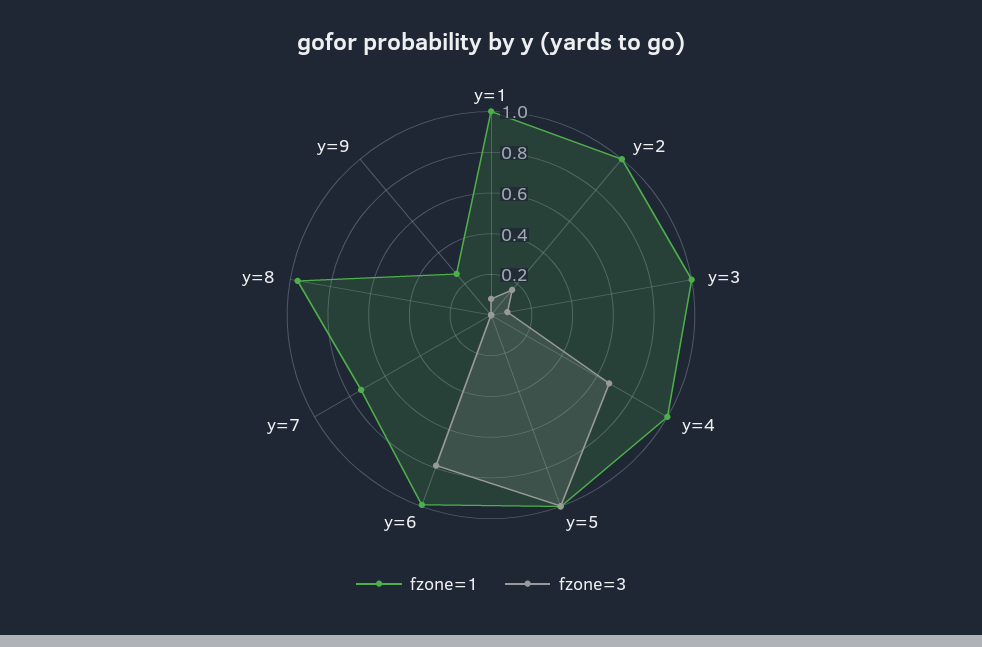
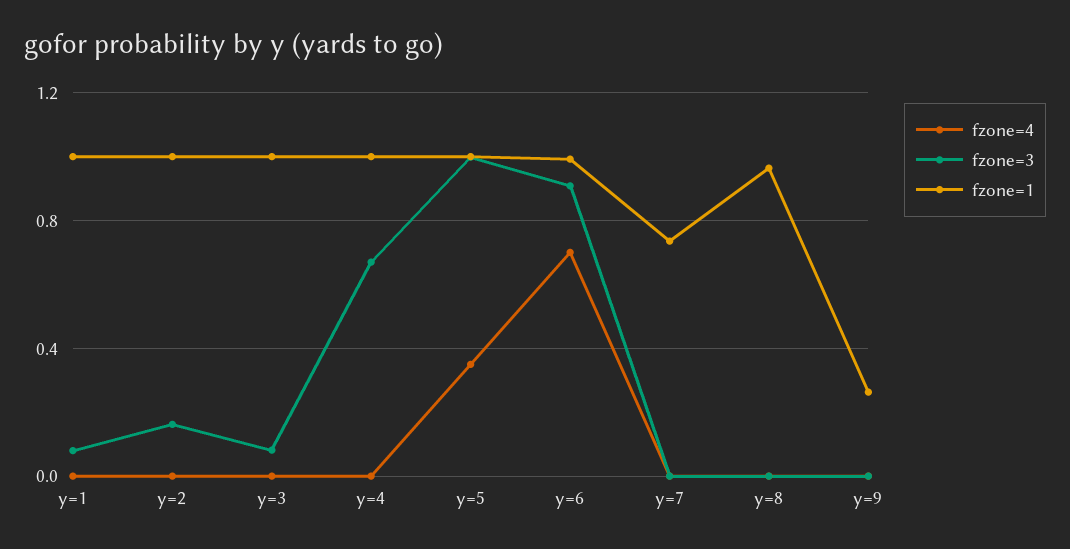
fzone=3, y=6: 0.8 -> 0.9
fzone=4, y=1: none -> 0
fzone=4, y=2: none -> 0
fzone=4, y=3: none -> 0
fzone=4, y=4: none -> 0
fzone=4, y=5: none -> 0.35
fzone=4, y=6: none -> 0.7
fzone=4, y=7: none -> 0
fzone=4, y=8: none -> 0
fzone=4, y=9: none -> 0

